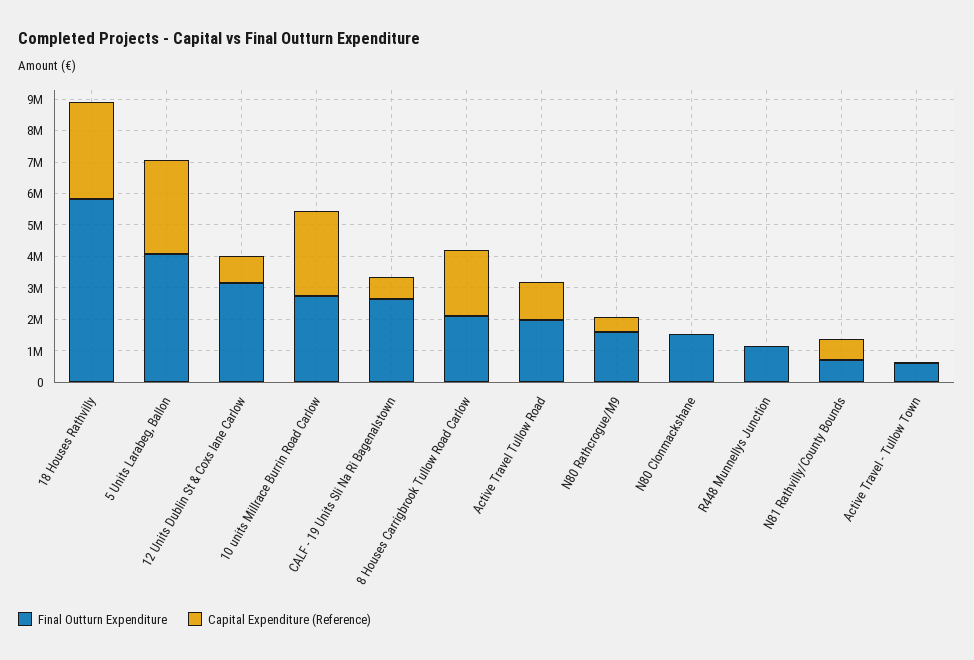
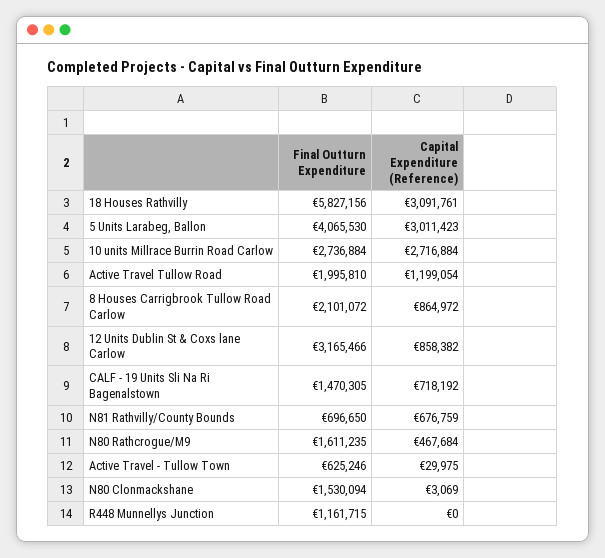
Final Outturn Expenditure, CALF - 19 Units Sli Na Ri Bagenalstown: 2500000 -> 1470305
Capital Expenditure (Reference), 8 Houses Carrigbrook Tullow Road Carlow: 2000000 -> 864972

